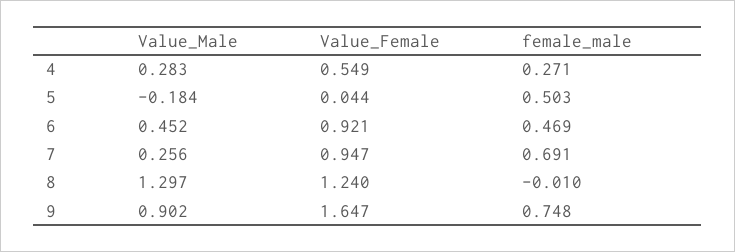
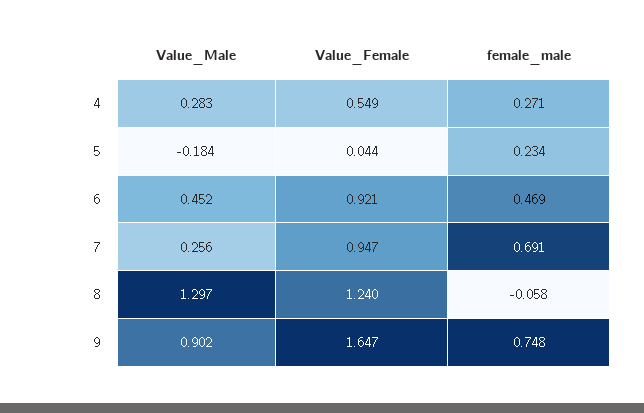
female_male, 5: 0.503 -> 0.234
female_male, 8: -0.01 -> -0.058

